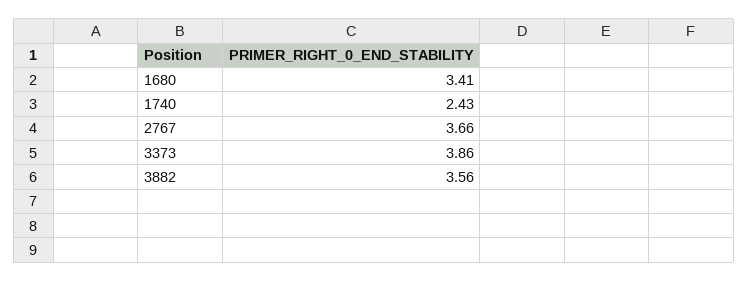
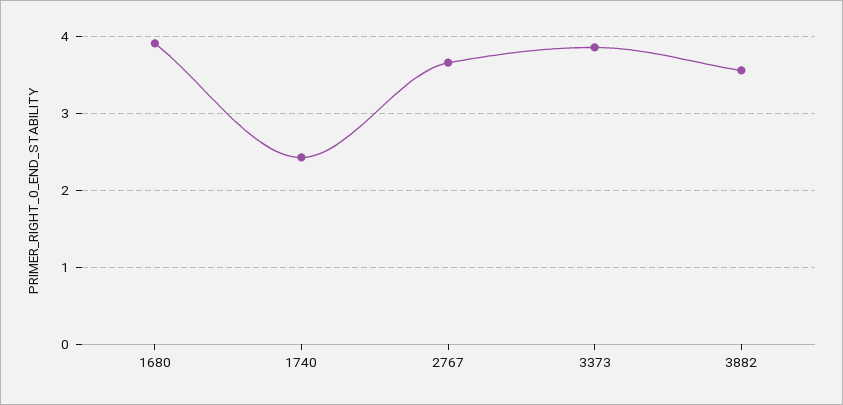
1680: 3.41 -> 3.9

